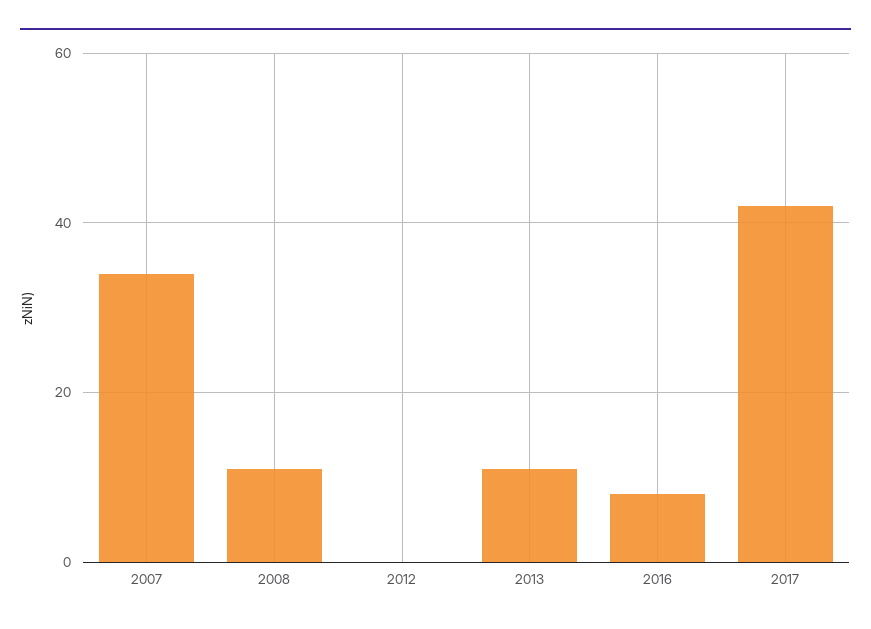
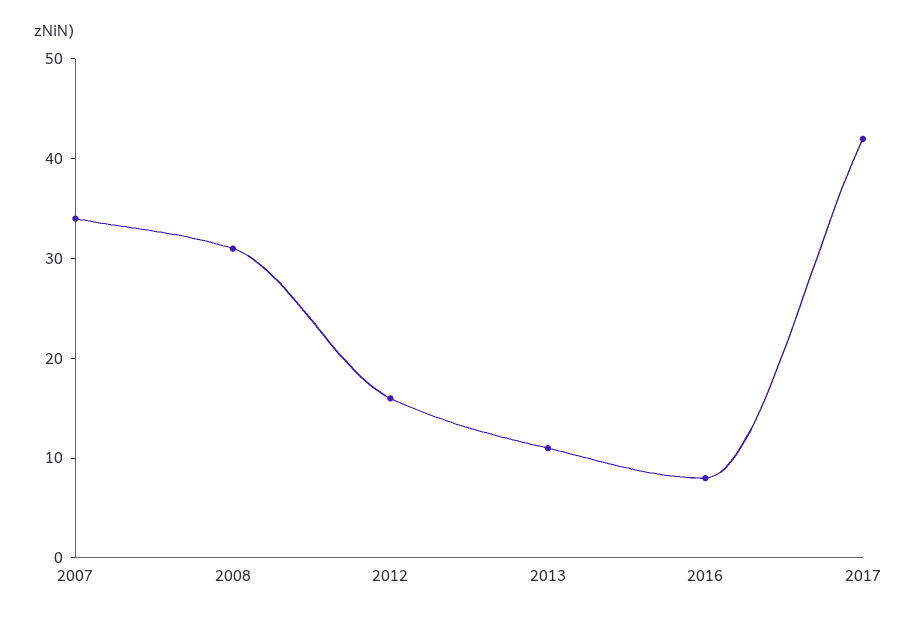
2008: 10 -> 31
2012: 0 -> 16

